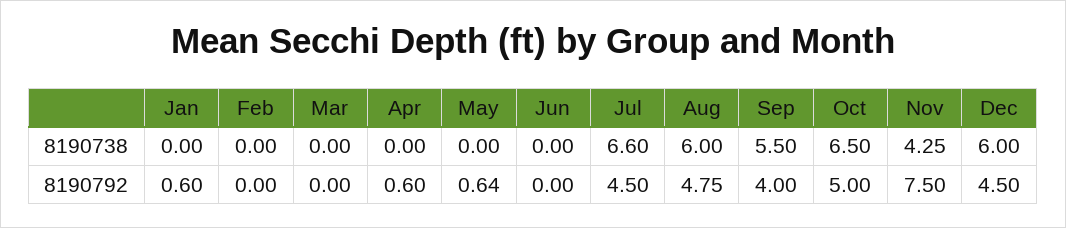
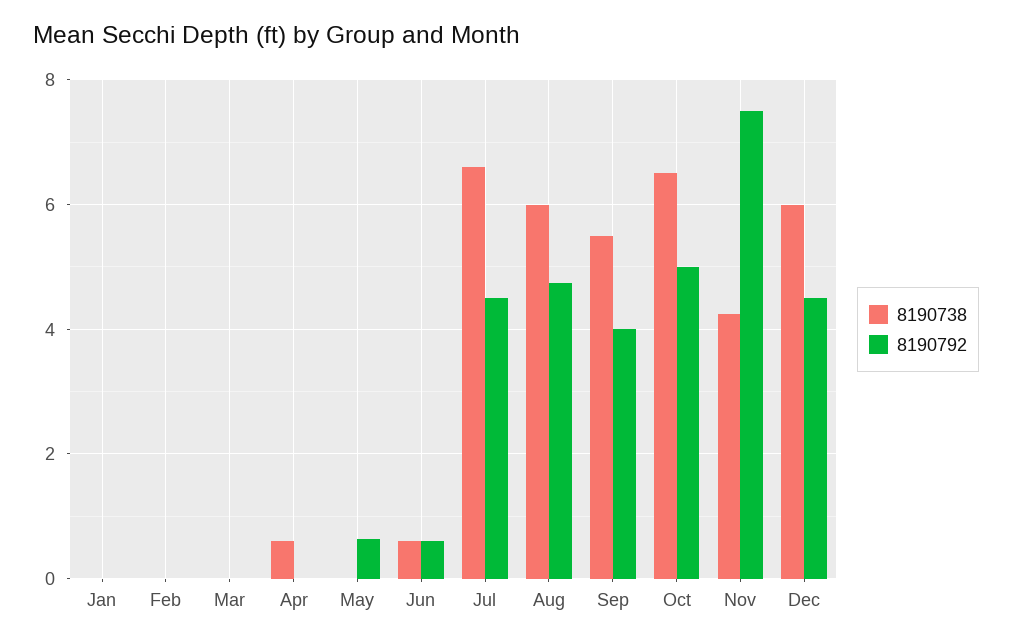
8190738, Apr: 0 -> 0.6
8190738, Jun: 0 -> 0.6
8190792, Jan: 0.6 -> 0
8190792, Apr: 0.6 -> 0
8190792, Jun: 0 -> 0.6

